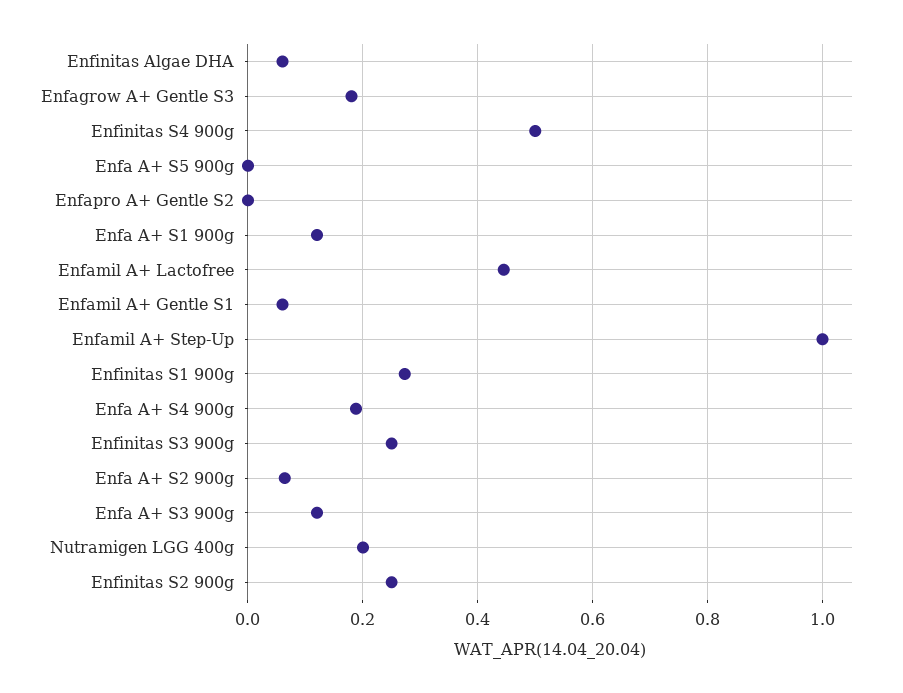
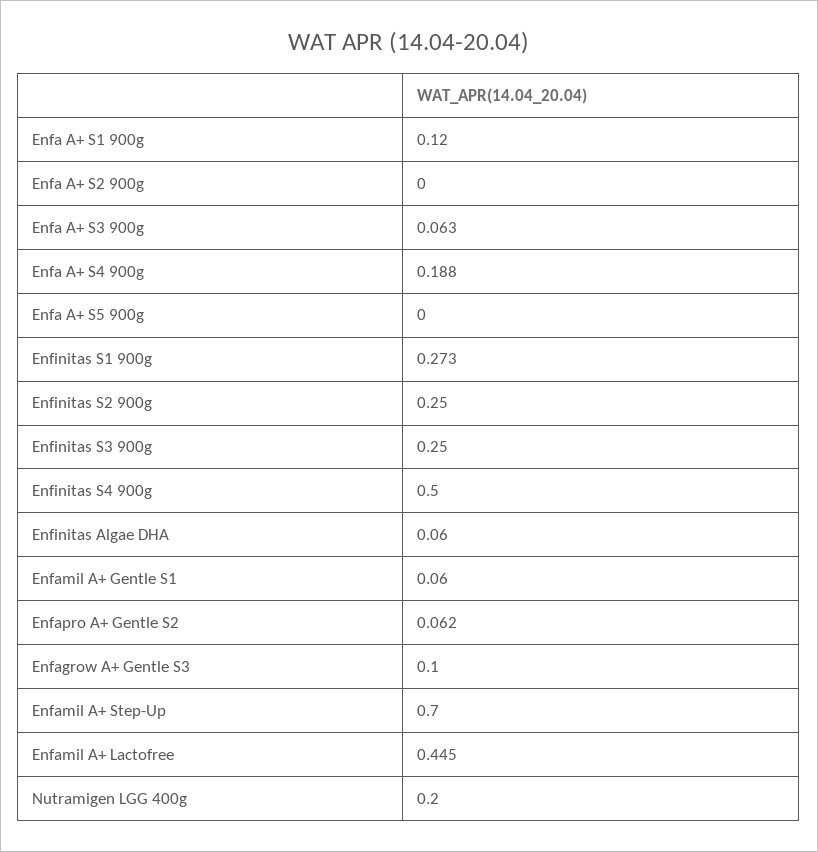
Enfagrow A+ Gentle S3: 0.18 -> 0.1
Enfapro A+ Gentle S2: 0 -> 0.062
Enfamil A+ Step-Up: 1 -> 0.7
Enfa A+ S2 900g: 0.06 -> 0
Enfa A+ S3 900g: 0.12 -> 0.063

